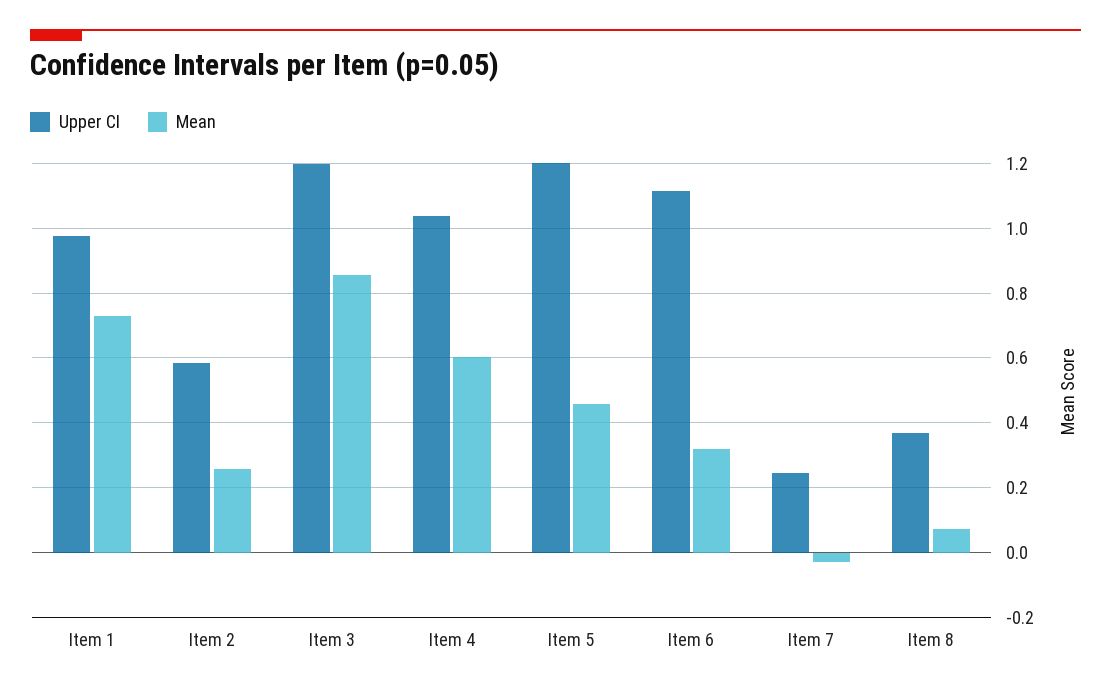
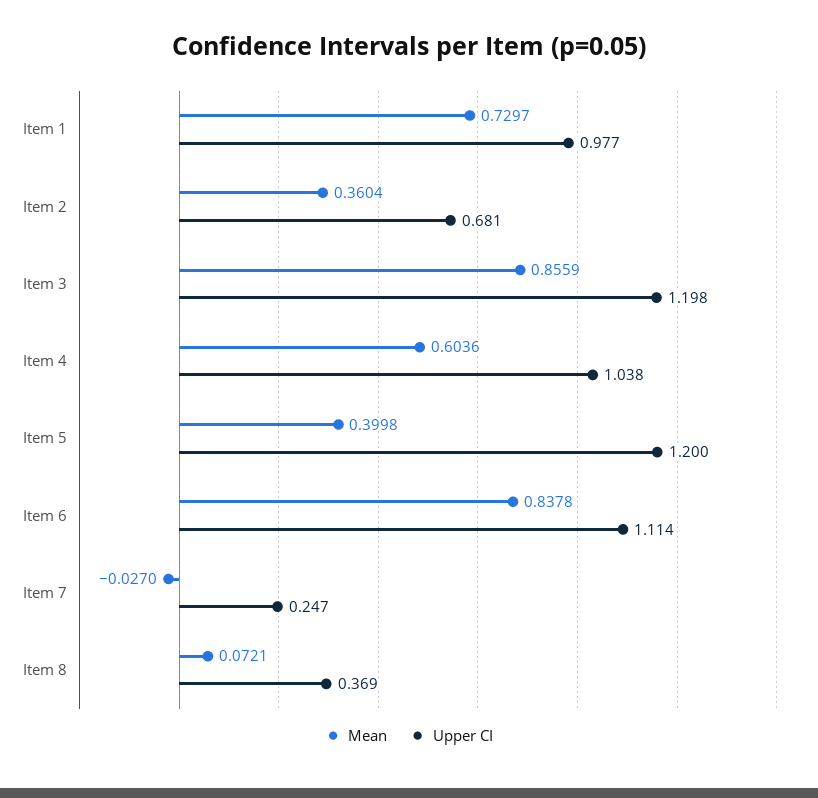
Upper CI, Item 2: 0.58 -> 0.681
Mean, Item 2: 0.26 -> 0.3604
Mean, Item 5: 0.46 -> 0.3998
Mean, Item 6: 0.32 -> 0.8378

